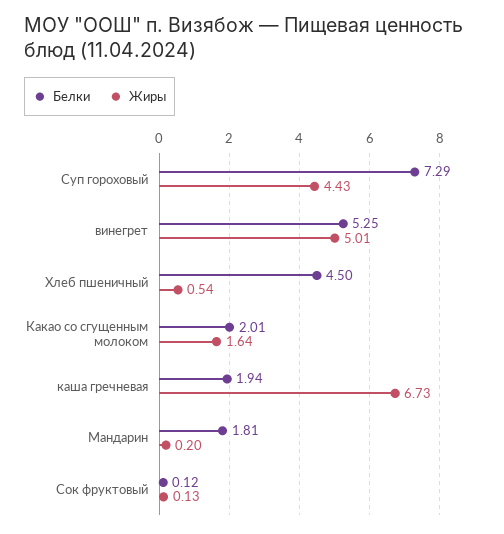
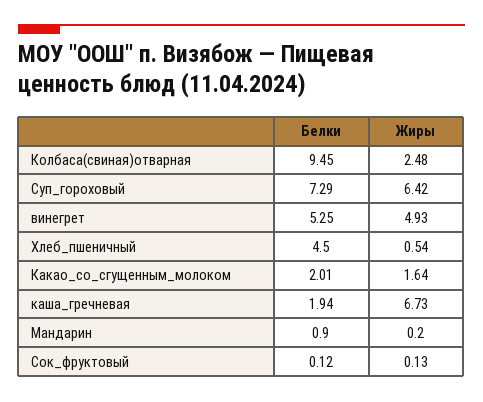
Жиры, Суп гороховый: 4.43 -> 6.42
Жиры, винегрет: 5.01 -> 4.93
Белки, Мандарин: 1.81 -> 0.9
Белки, Колбаса(свиная)отварная: none -> 9.45
Жиры, Колбаса(свиная)отварная: none -> 2.48

